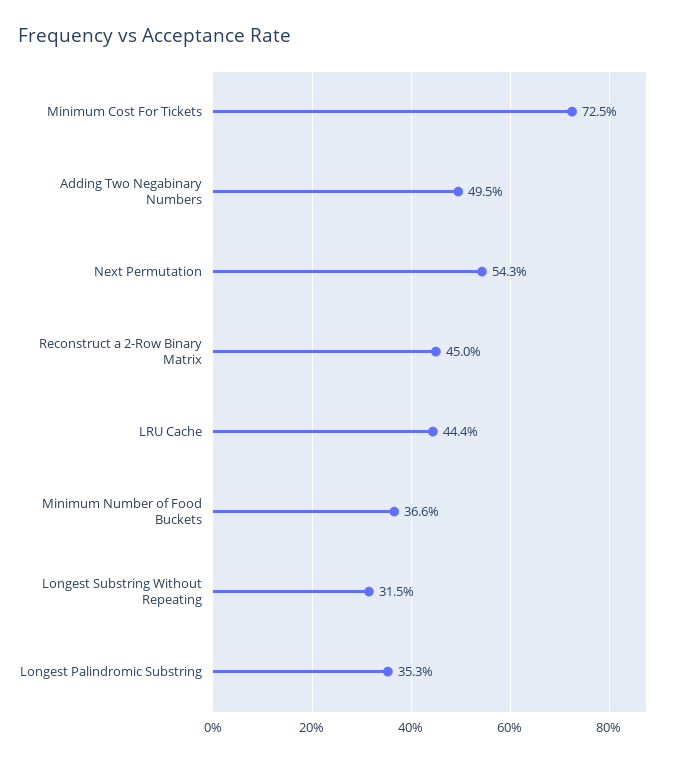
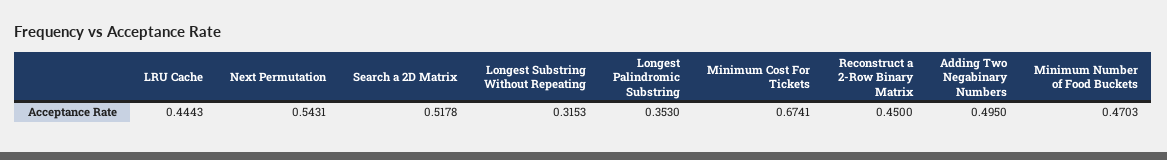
Minimum Cost For Tickets: 0.725 -> 0.6741
Minimum Number of Food Buckets: 0.366 -> 0.4703
Search a 2D Matrix: none -> 0.5178

